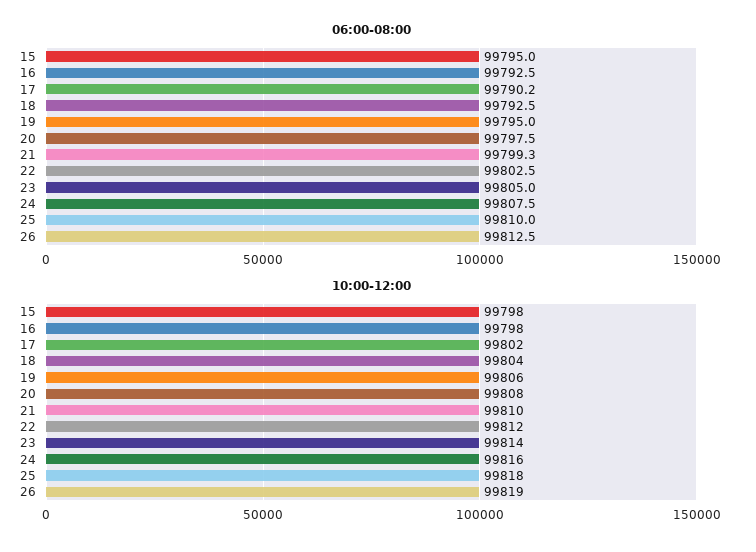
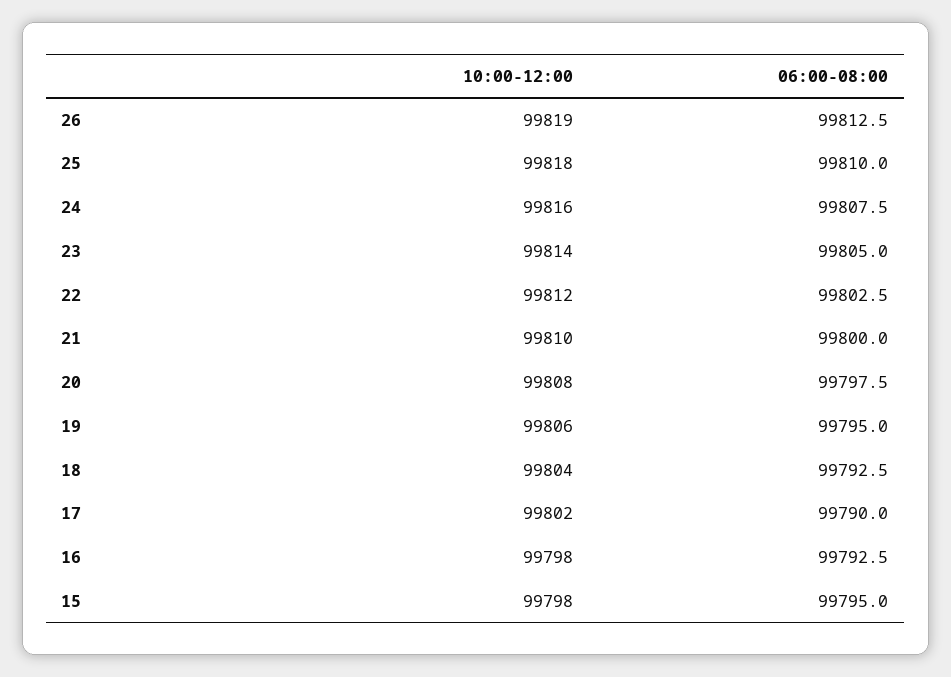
06:00-08:00, 17: 99790.2 -> 99790
06:00-08:00, 21: 99799.3 -> 99800

